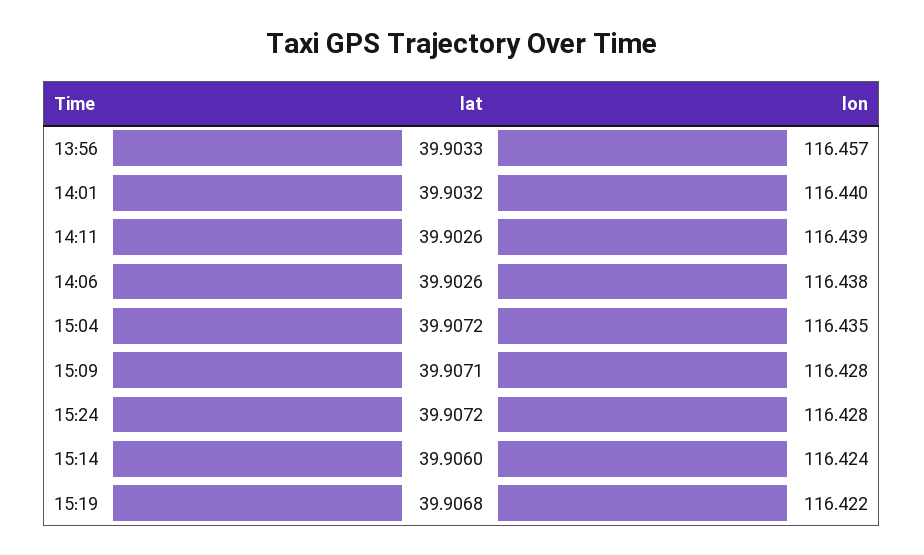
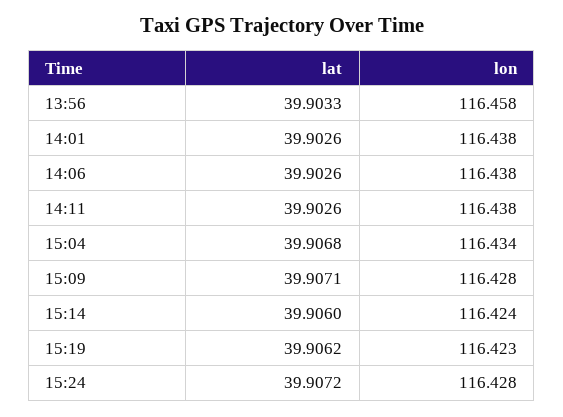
lon, 13:56: 116.457 -> 116.458
lat, 14:01: 39.9032 -> 39.9026
lon, 14:01: 116.44 -> 116.438
lon, 14:11: 116.439 -> 116.438
lat, 15:04: 39.9072 -> 39.9068
lon, 15:04: 116.435 -> 116.434
lat, 15:19: 39.9068 -> 39.9062
lon, 15:19: 116.422 -> 116.423

